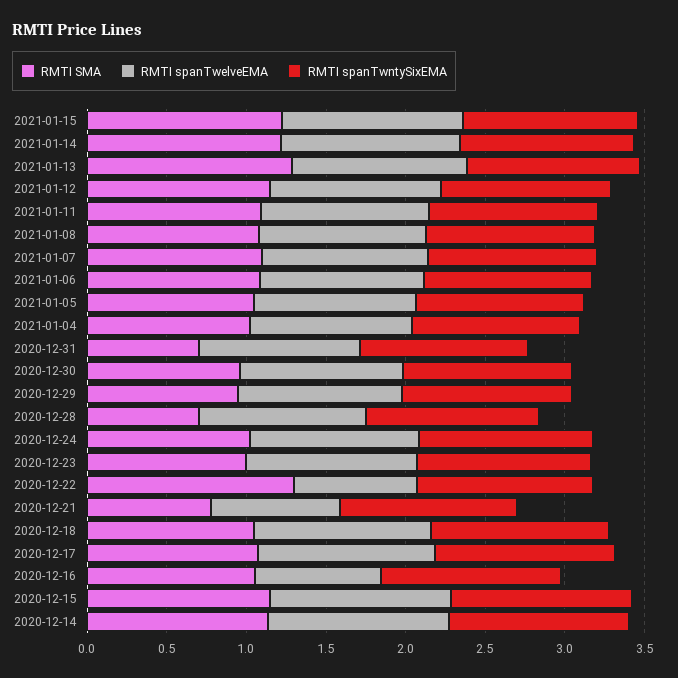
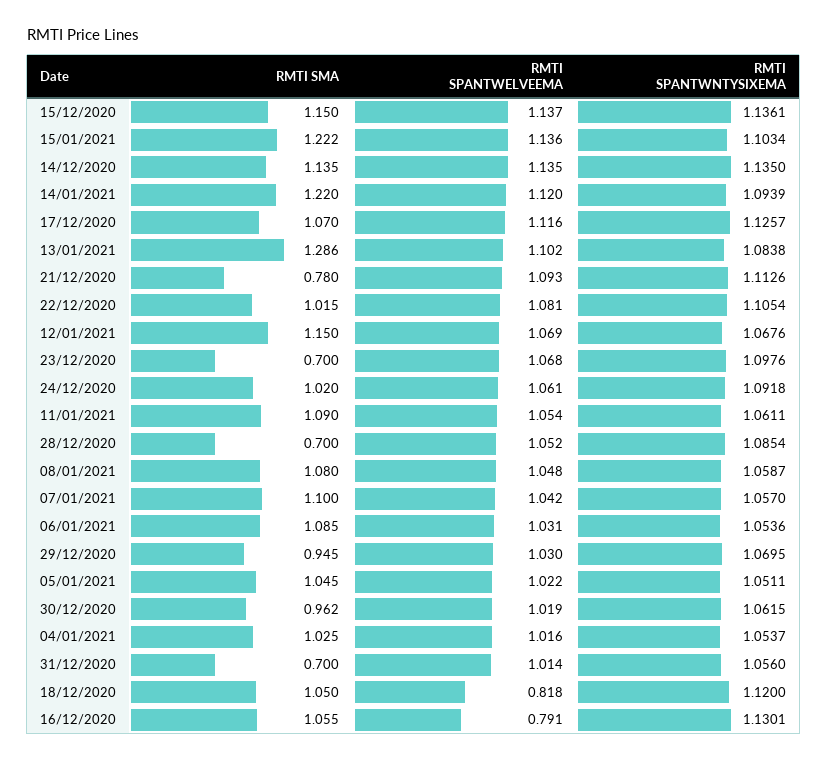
RMTI SMA, 2020-12-23: 1 -> 0.7
RMTI SMA, 2020-12-22: 1.3 -> 1.015
RMTI spanTwelveEMA, 2020-12-22: 0.8 -> 1.081
RMTI spanTwelveEMA, 2020-12-21: 0.8 -> 1.093
RMTI spanTwelveEMA, 2020-12-18: 1.1 -> 0.818

